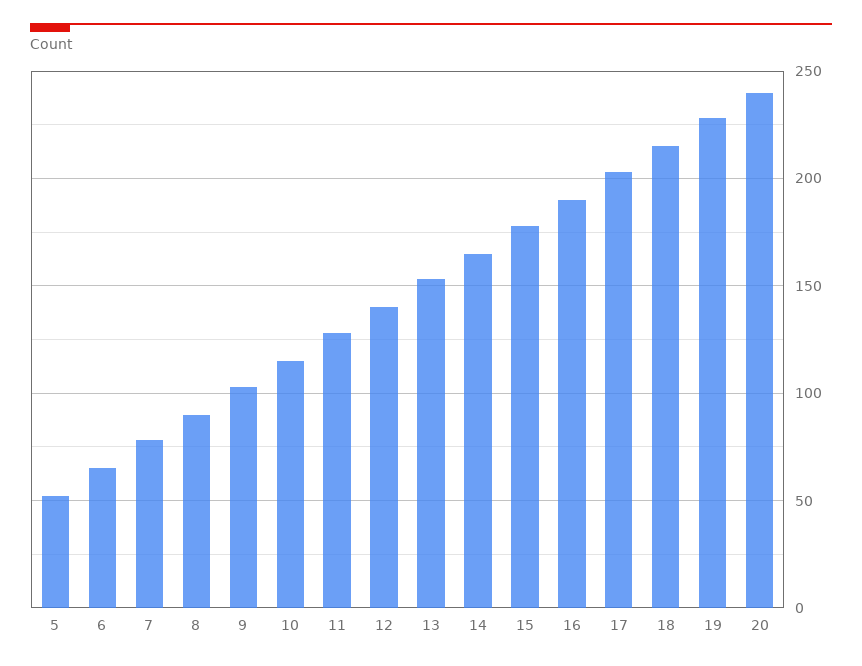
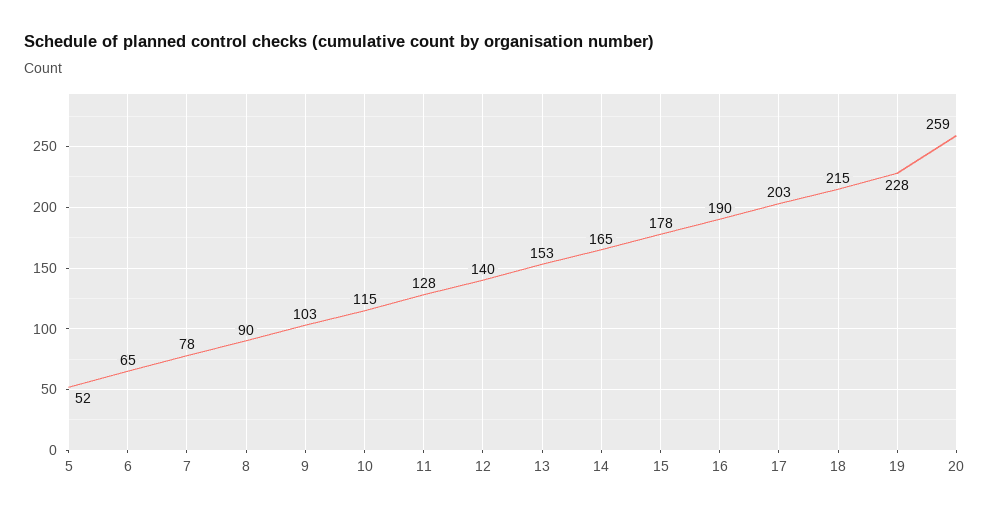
20: 240 -> 259

